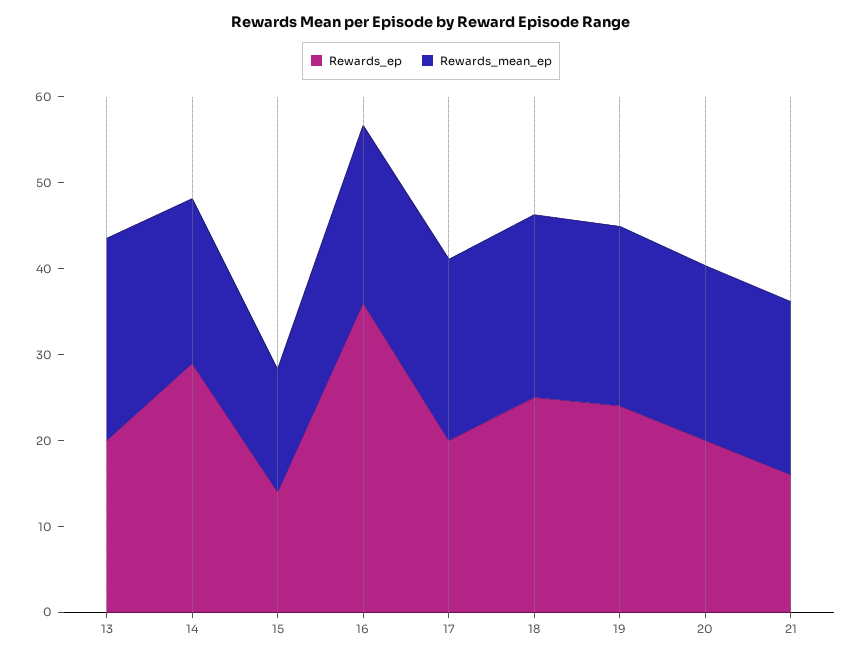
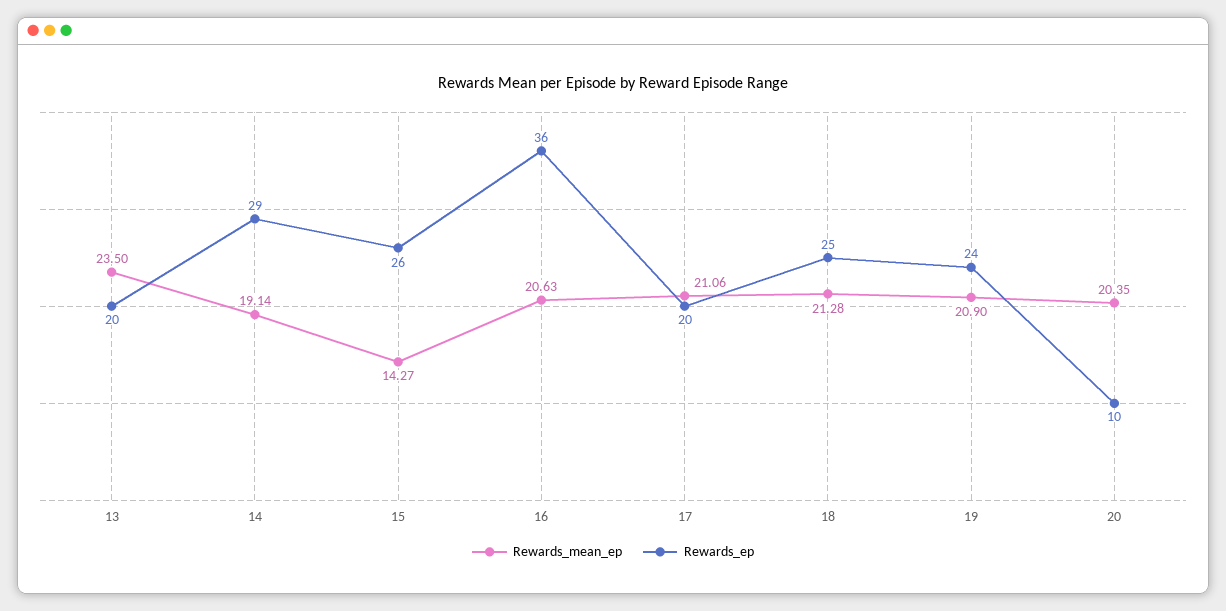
Rewards_ep, 15: 14 -> 26
Rewards_ep, 20: 20 -> 10
Rewards_ep, 21: 16 -> none
Rewards_mean_ep, 21: 20 -> none

